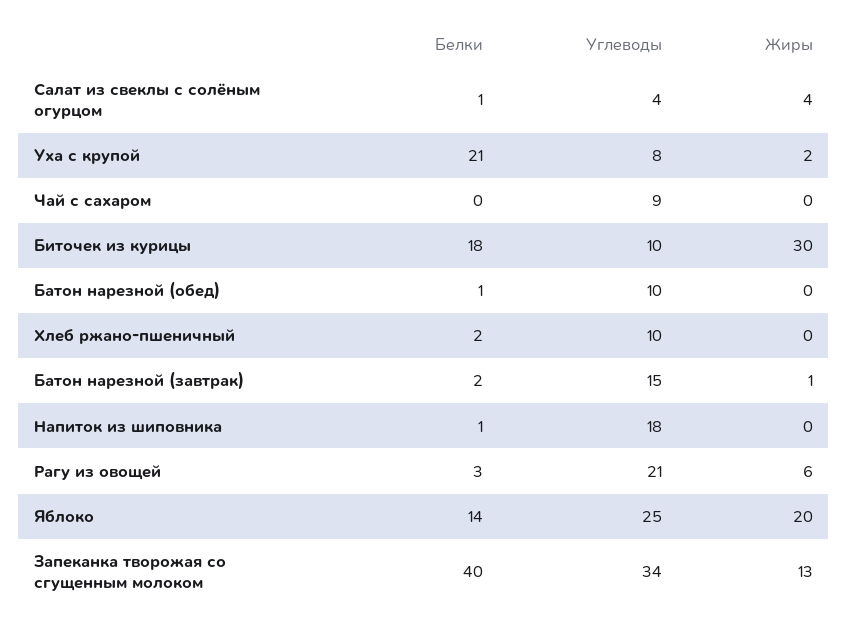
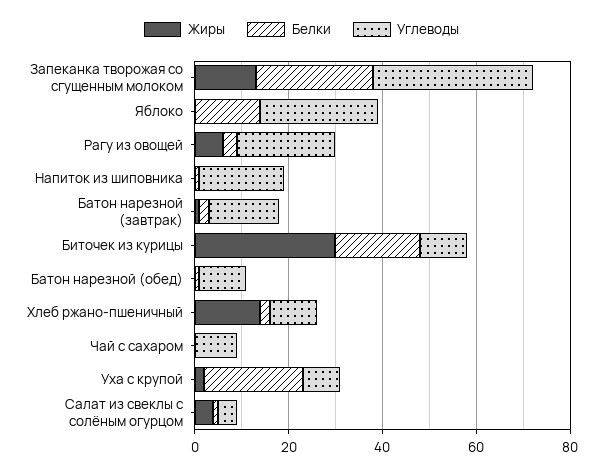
Жиры, Хлеб ржано-пшеничный: 0 -> 15
Жиры, Яблоко: 20 -> 0
Белки, Запеканка творожая со сгущенным молоком: 40 -> 25

